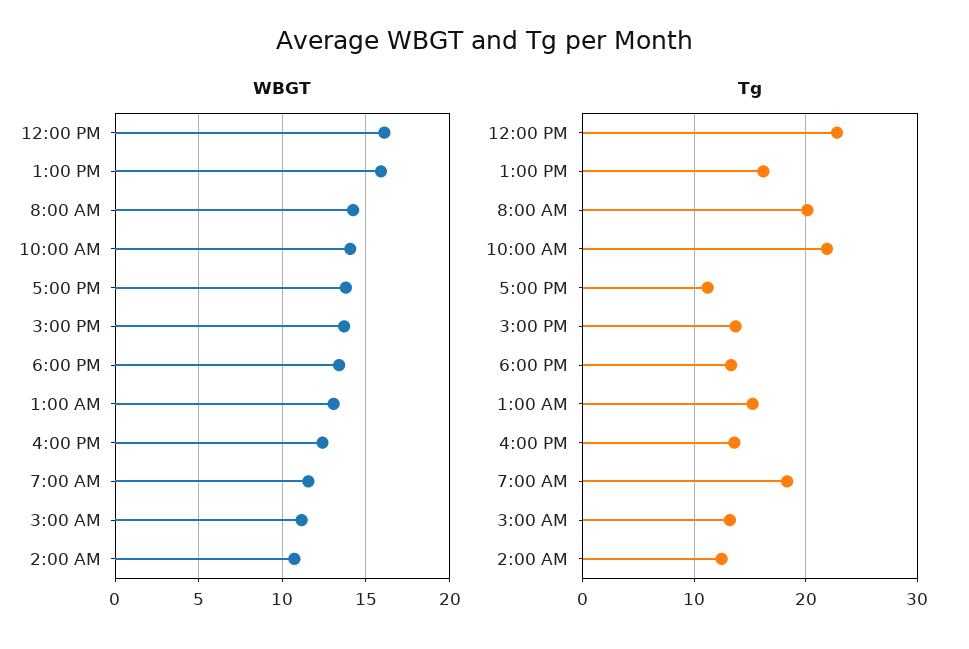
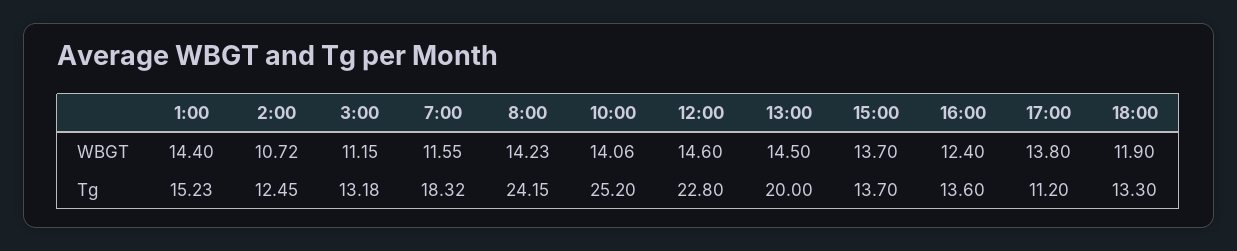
WBGT, 12:00 PM: 16 -> 14.6
WBGT, 1:00 PM: 16 -> 14.5
WBGT, 6:00 PM: 13.5 -> 11.9
WBGT, 1:00 AM: 13 -> 14.4
Tg, 1:00 PM: 16 -> 20
Tg, 8:00 AM: 20 -> 24.15
Tg, 10:00 AM: 22 -> 25.2

